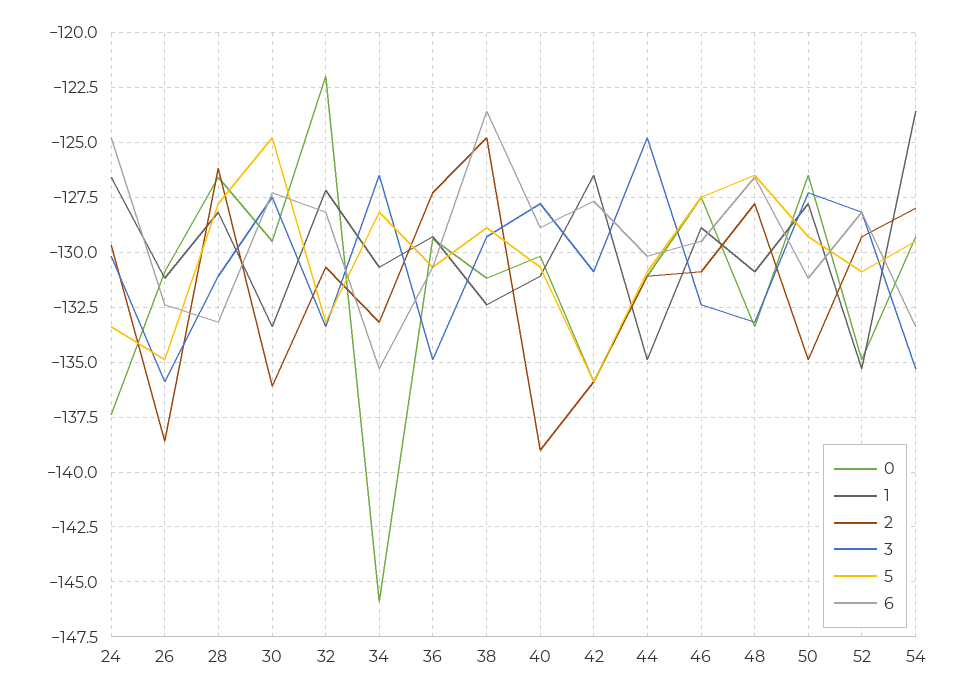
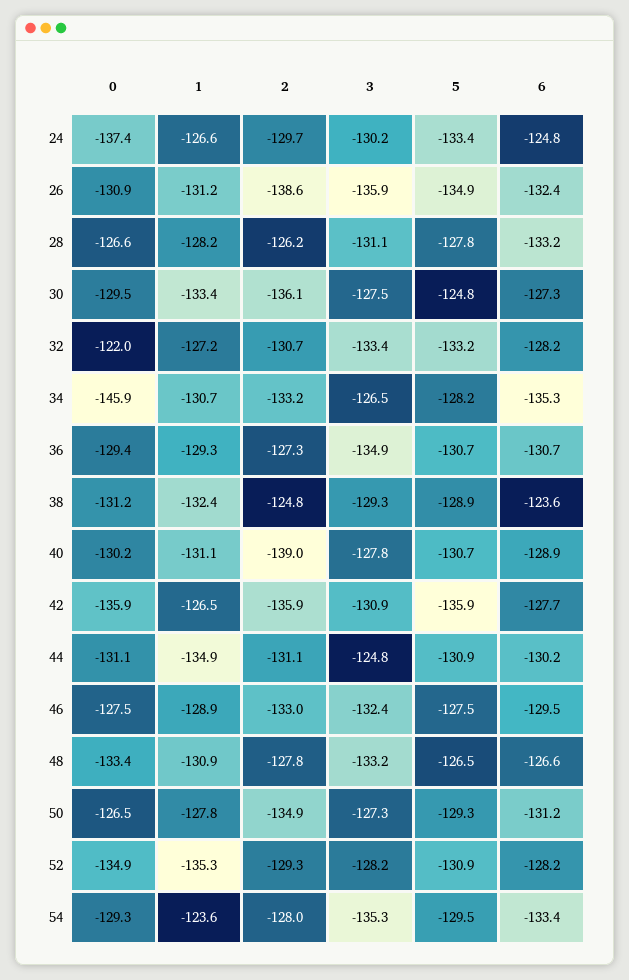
2, 46: -131 -> -133

